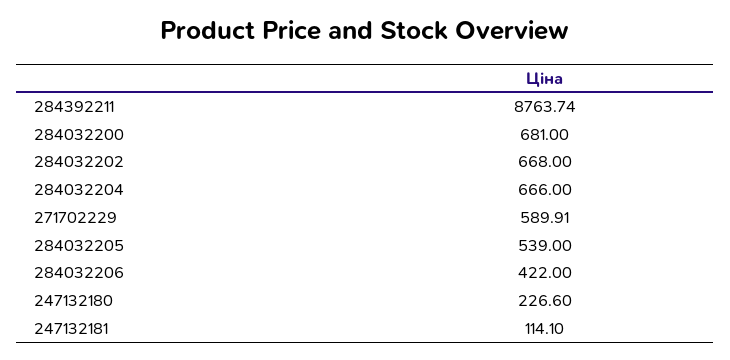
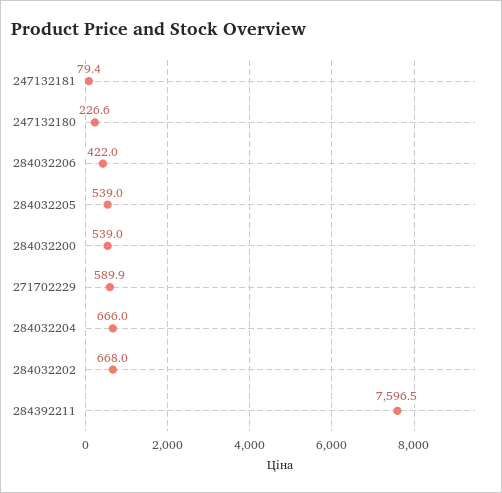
284392211: 8763.74 -> 7596.5
284032200: 681 -> 539
247132181: 114.1 -> 79.4

